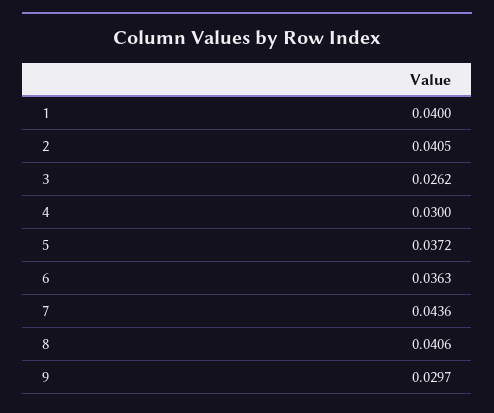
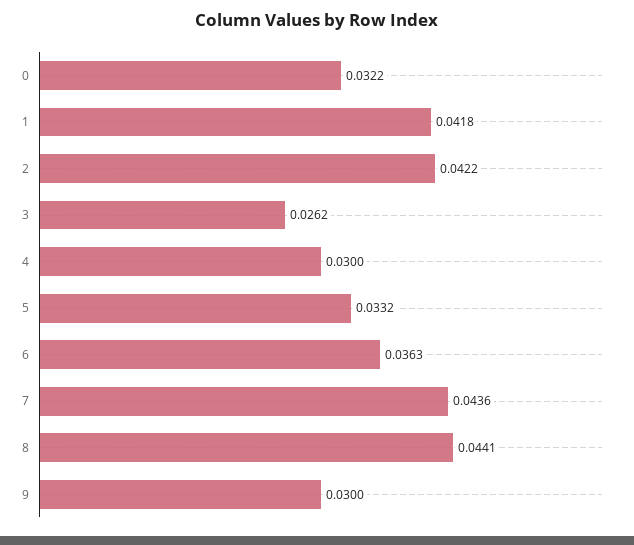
1: 0.04 -> 0.0418
2: 0.0405 -> 0.0422
5: 0.0372 -> 0.0332
8: 0.0406 -> 0.0441
9: 0.0297 -> 0.03
0: none -> 0.0322

